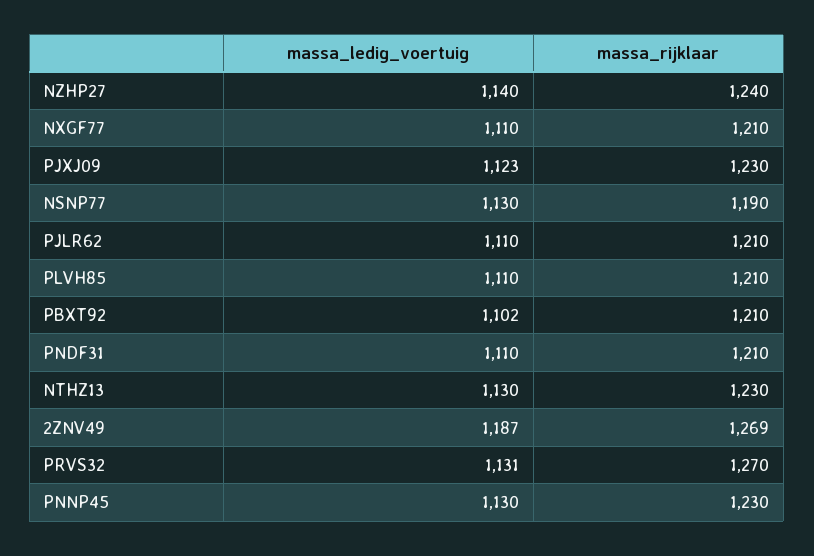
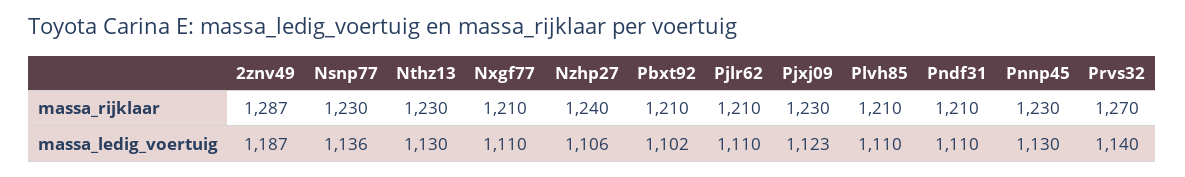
massa_ledig_voertuig, NZHP27: 1140 -> 1106
massa_ledig_voertuig, NSNP77: 1130 -> 1136
massa_rijklaar, NSNP77: 1190 -> 1230
massa_rijklaar, 2ZNV49: 1269 -> 1287
massa_ledig_voertuig, PRVS32: 1131 -> 1140

